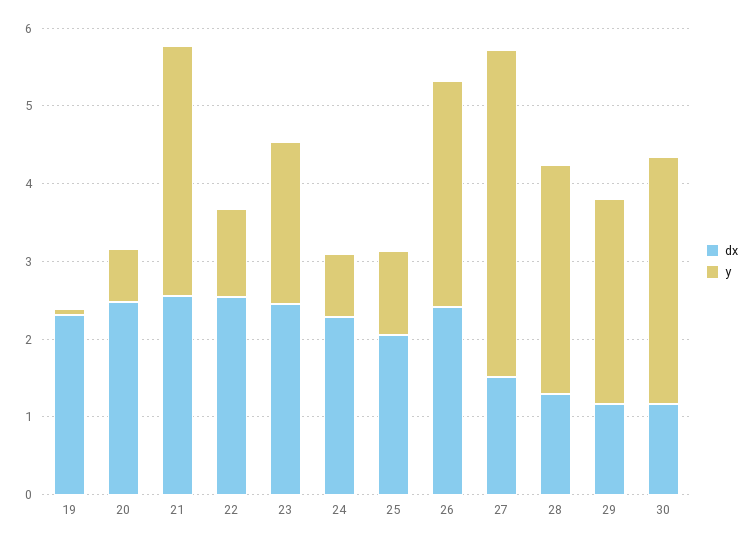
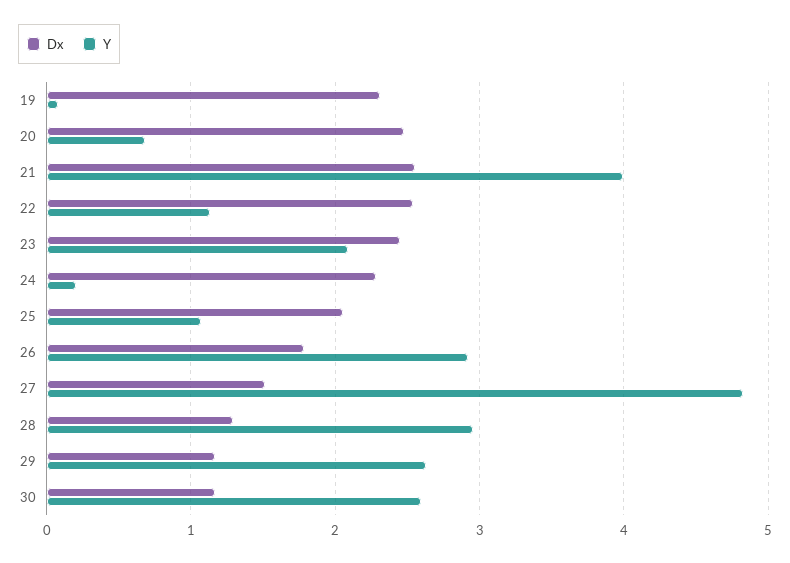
y, 21: 3.2 -> 4
y, 24: 0.8 -> 0.2
dx, 26: 2.4 -> 1.8
y, 27: 4.2 -> 4.8
y, 30: 3.2 -> 2.6

